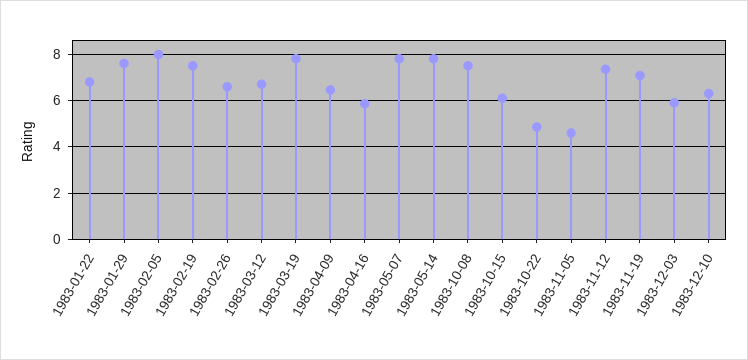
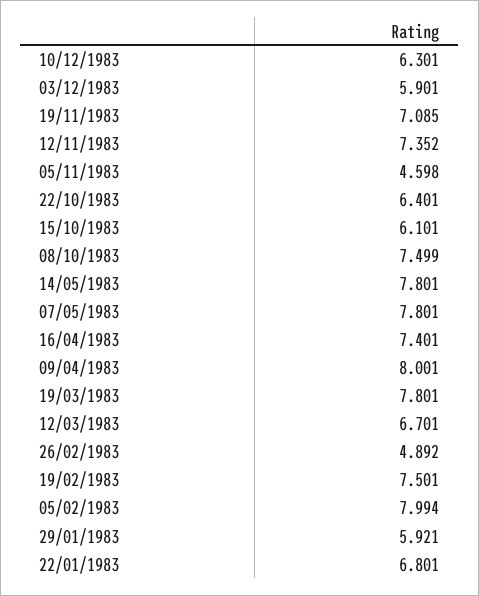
1983-01-29: 7.5 -> 5.921
1983-02-26: 6.5 -> 4.892
1983-04-09: 6.5 -> 8.001
1983-04-16: 6 -> 7.401
1983-10-22: 5 -> 6.401

